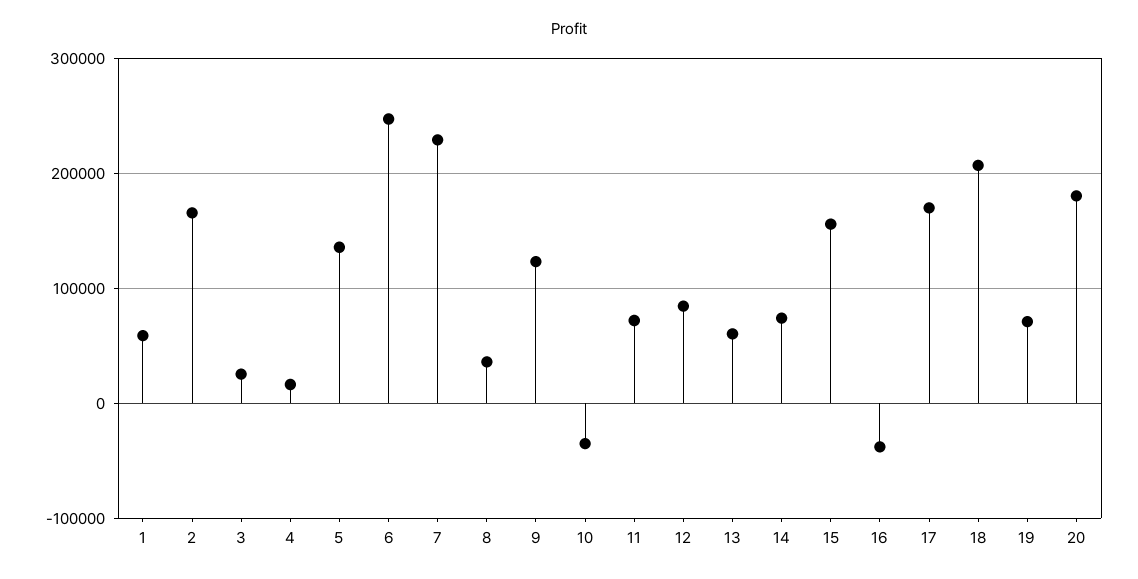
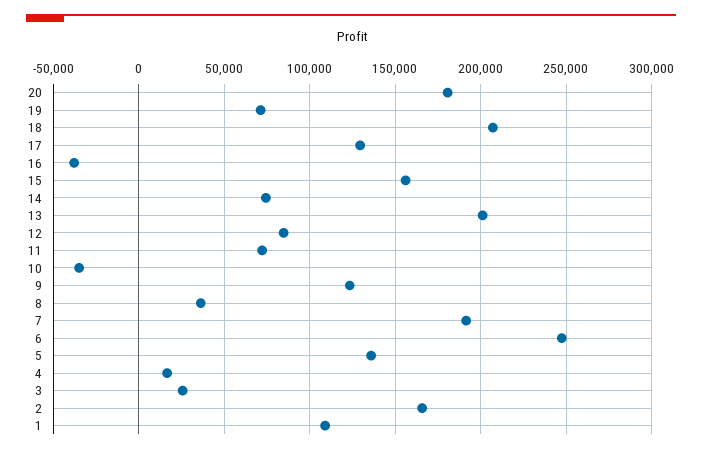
1: 60000 -> 110000
7: 230000 -> 190000
13: 60000 -> 200000
17: 170000 -> 130000

